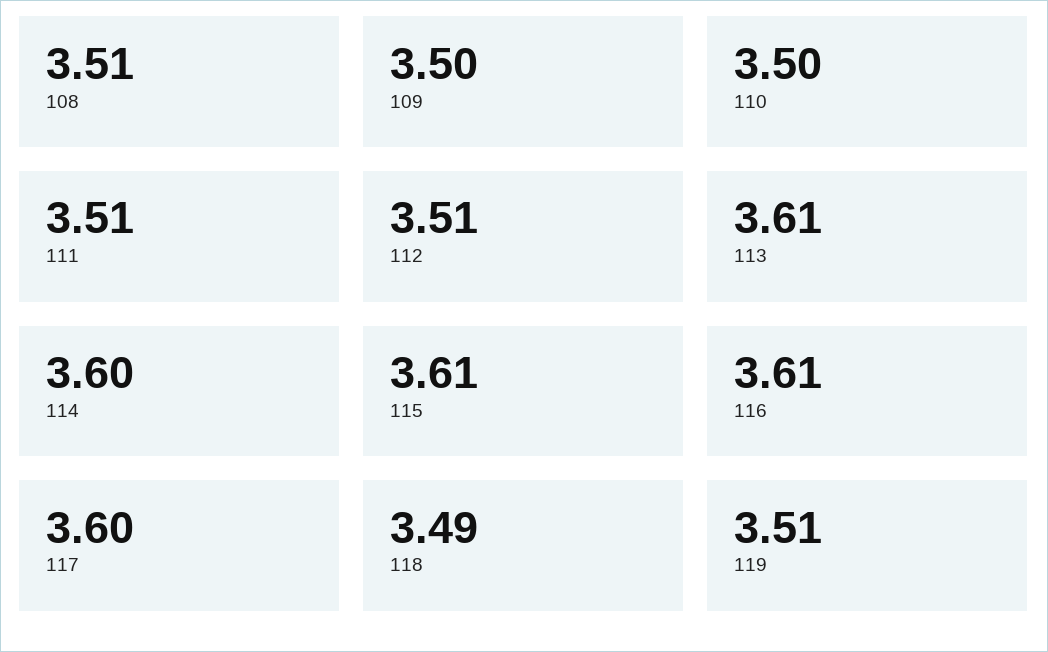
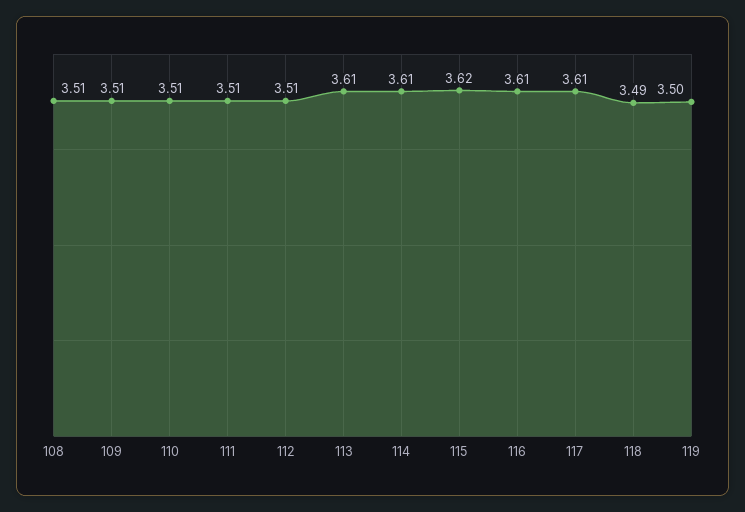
109: 3.5 -> 3.51
110: 3.5 -> 3.51
114: 3.6 -> 3.61
115: 3.61 -> 3.62
117: 3.6 -> 3.61
119: 3.51 -> 3.5

